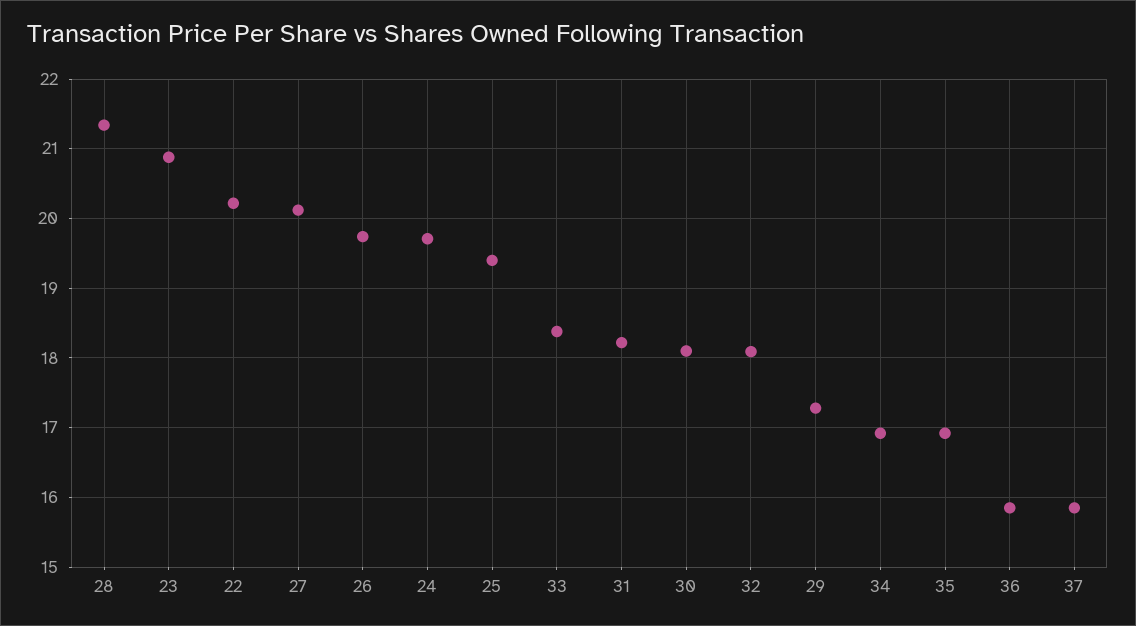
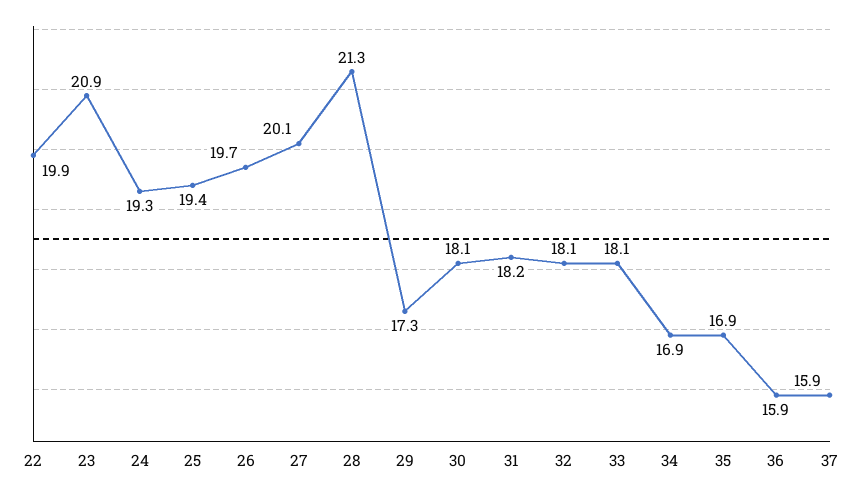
22: 20.2 -> 19.9
24: 19.7 -> 19.3
33: 18.4 -> 18.1

